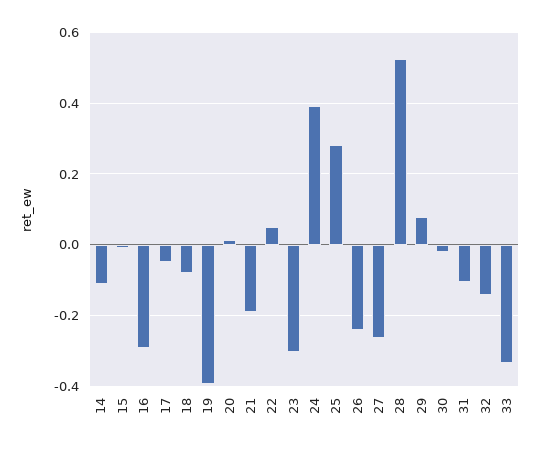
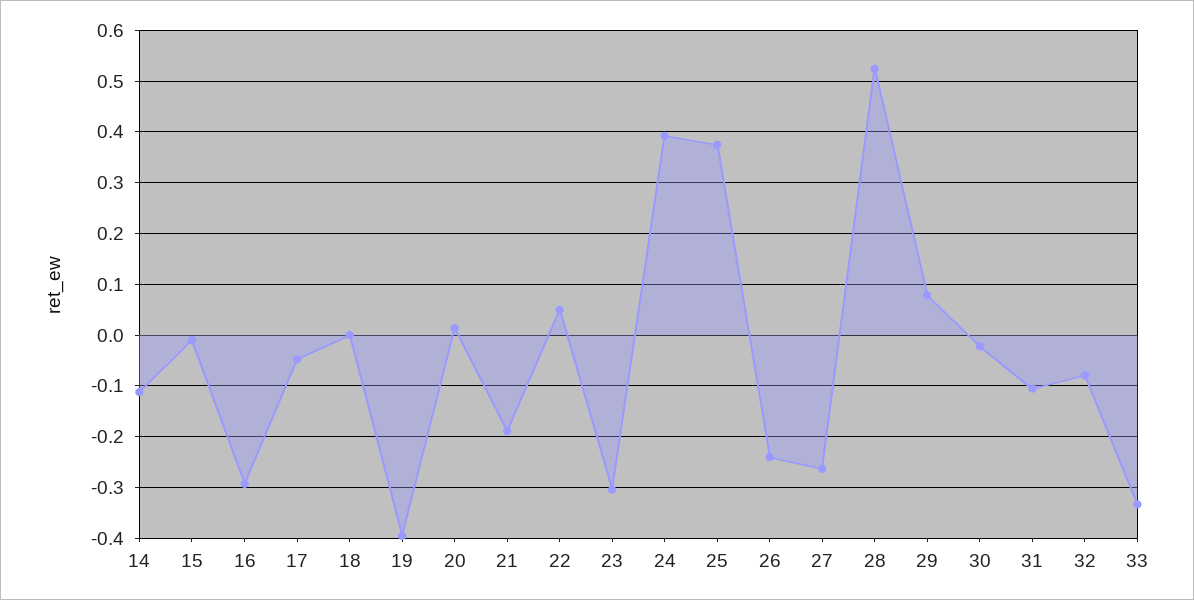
18: -0.08 -> 0
25: 0.28 -> 0.38
32: -0.14 -> -0.08

